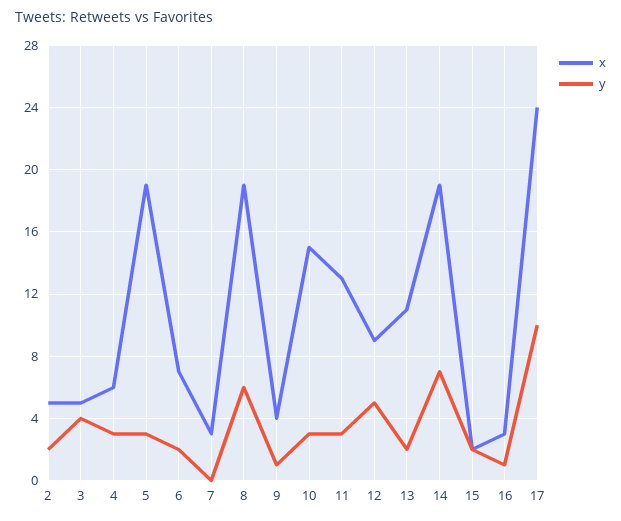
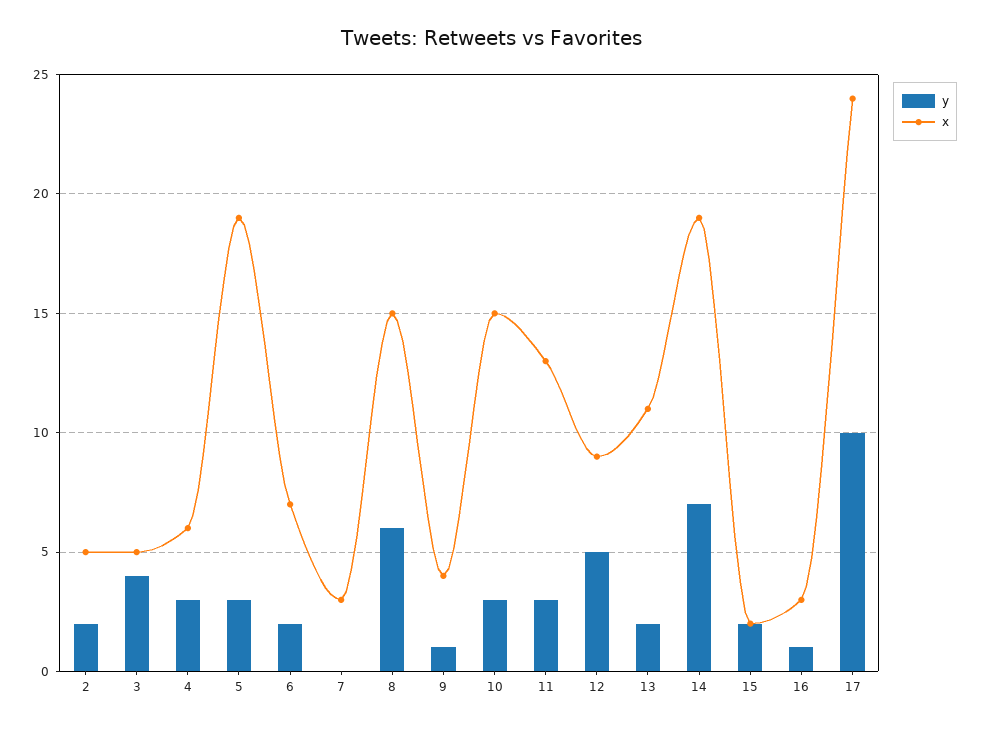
x, 8: 19 -> 15

